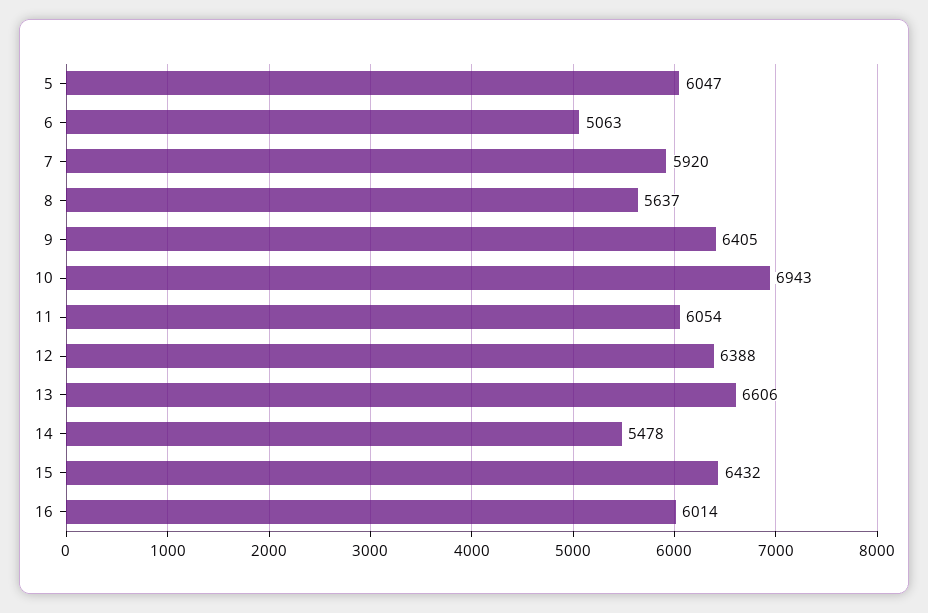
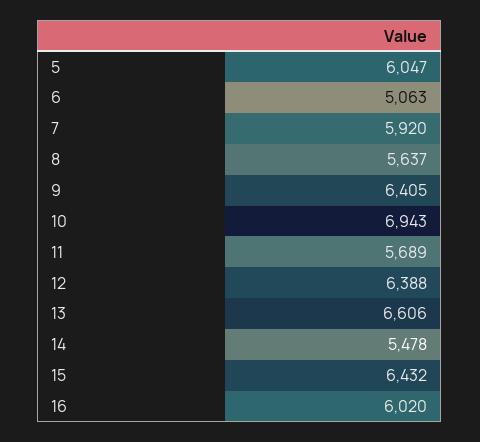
11: 6054 -> 5689
16: 6014 -> 6020

